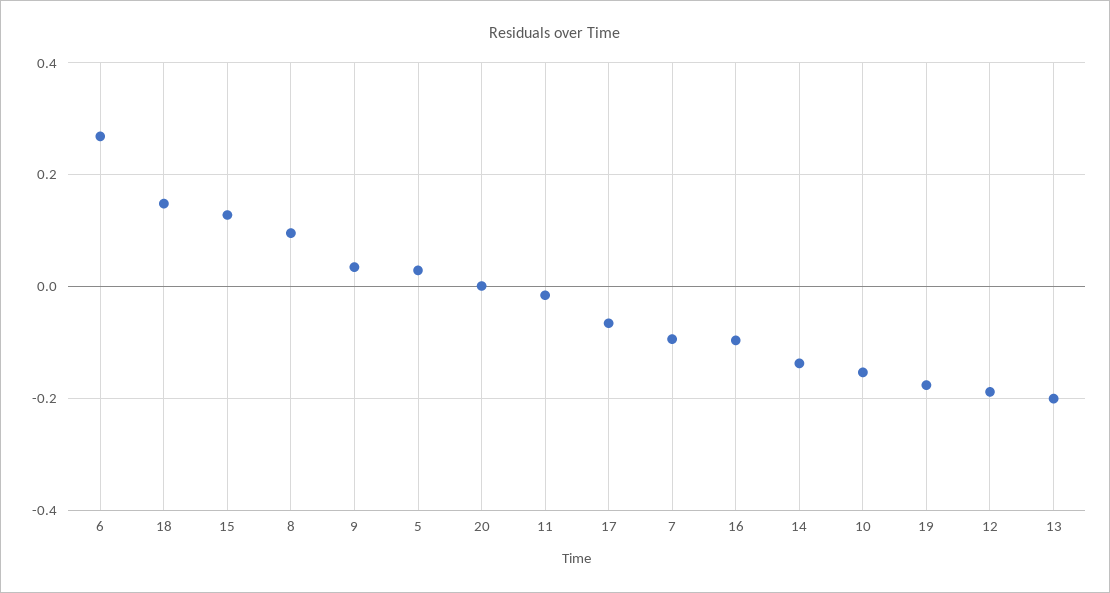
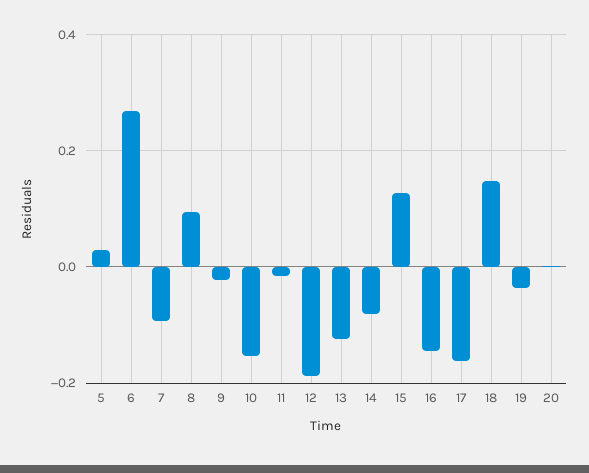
9: 0.04 -> -0.02
17: -0.06 -> -0.16
16: -0.1 -> -0.14
14: -0.14 -> -0.08
19: -0.18 -> -0.04
13: -0.2 -> -0.12

